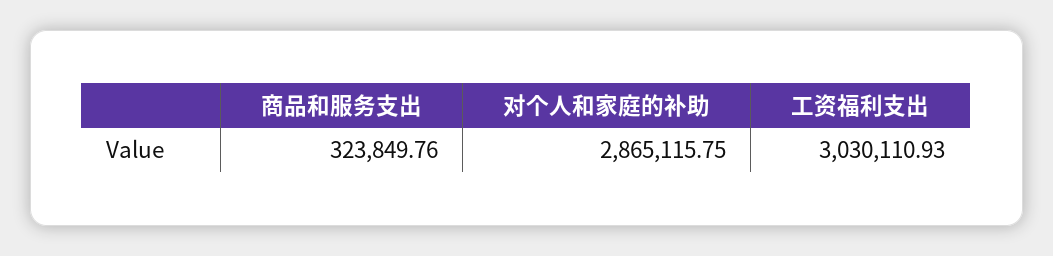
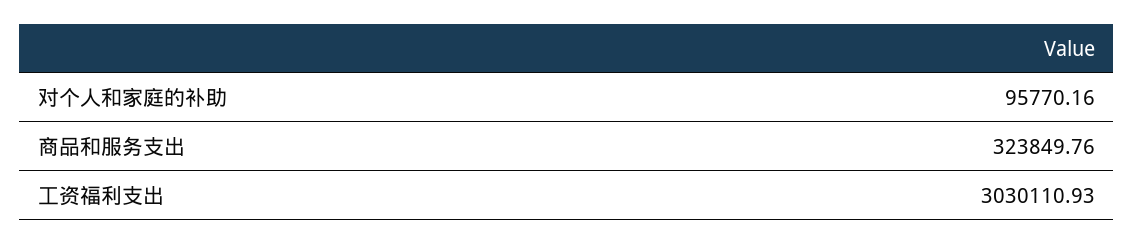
对个人和家庭的补助: 2865115.75 -> 95770.16

